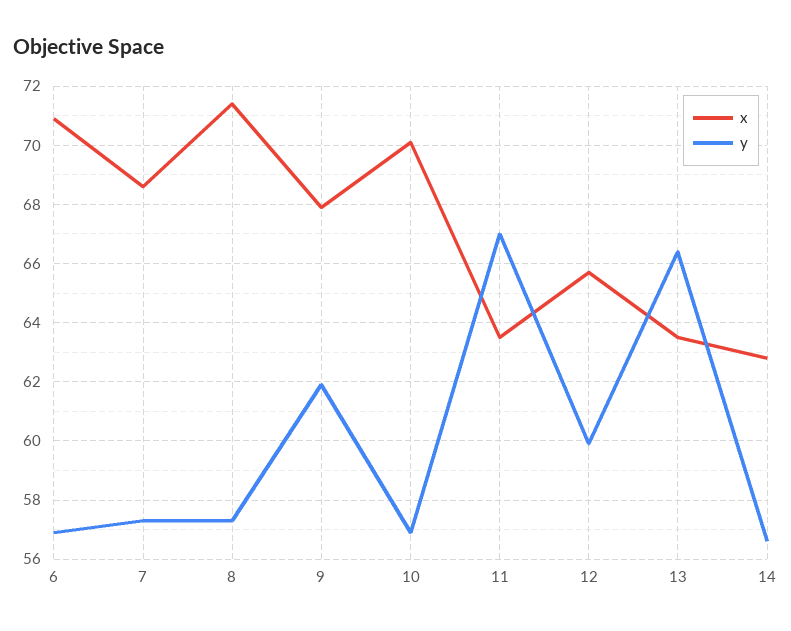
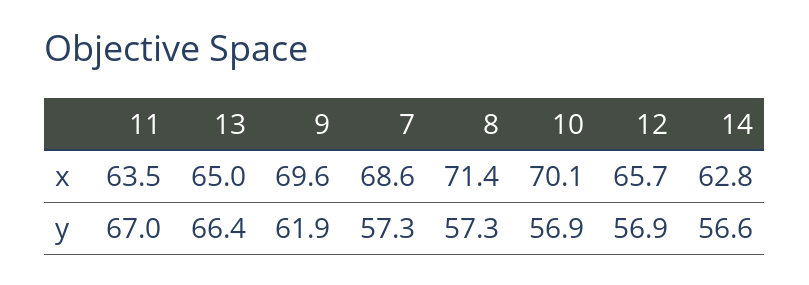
x, 6: 71 -> none
y, 6: 57 -> none
x, 9: 68 -> 69.6
y, 12: 60 -> 56.9
x, 13: 63.5 -> 65

